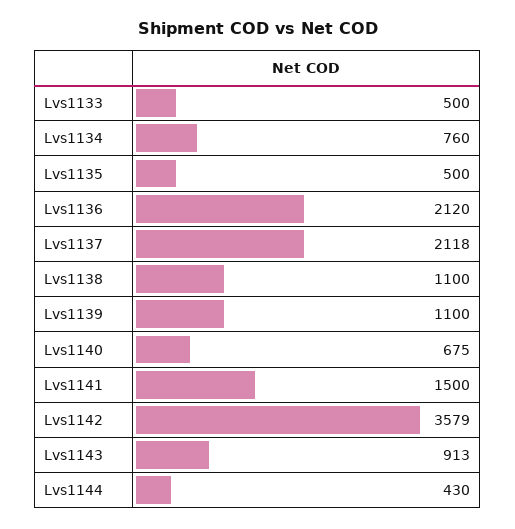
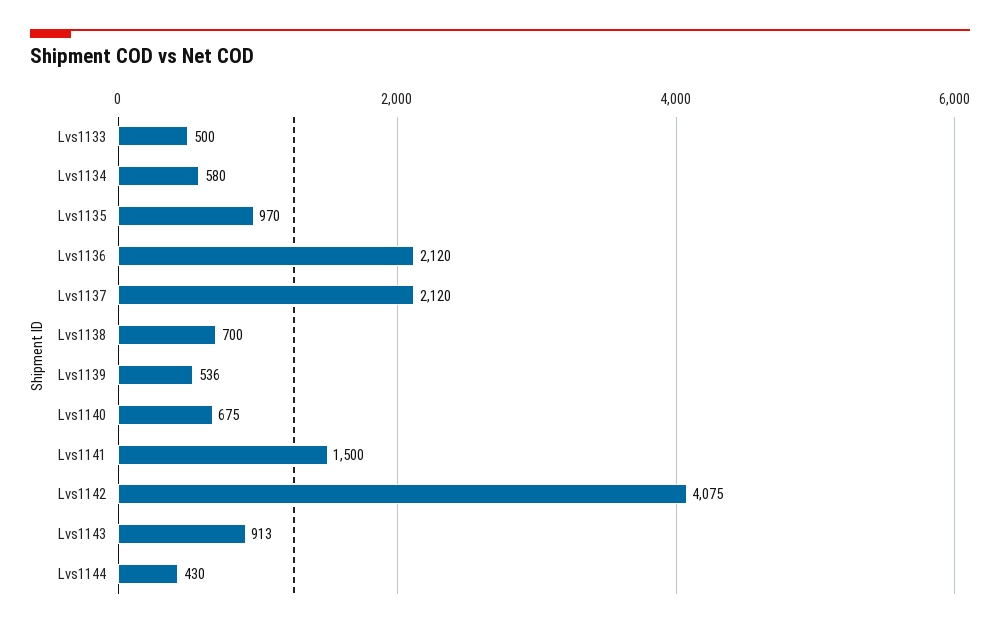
Lvs1134: 760 -> 580
Lvs1135: 500 -> 970
Lvs1137: 2118 -> 2120
Lvs1138: 1100 -> 700
Lvs1139: 1100 -> 536
Lvs1142: 3579 -> 4075

